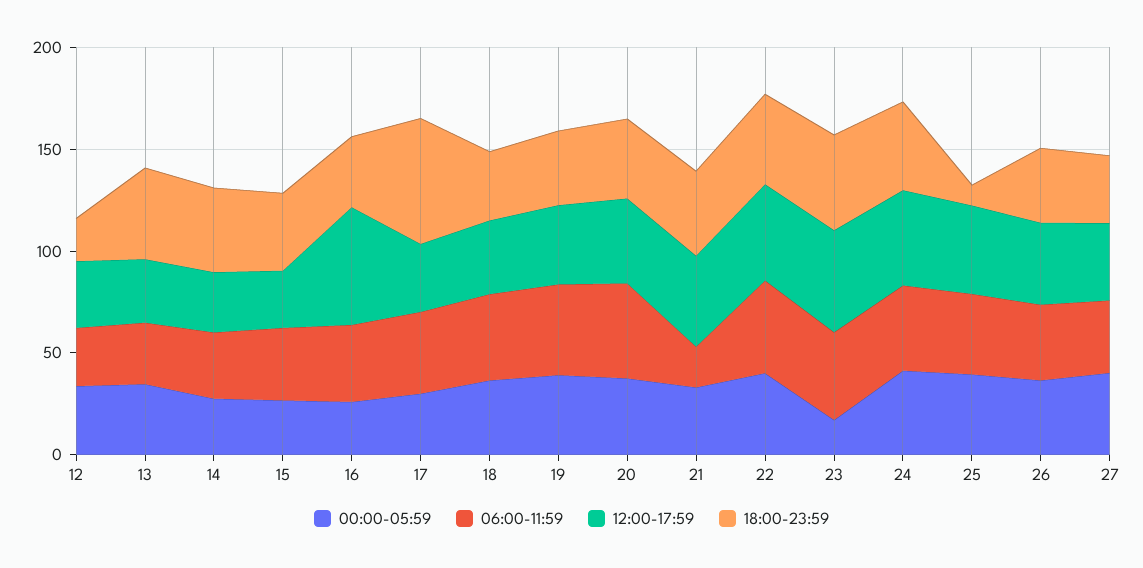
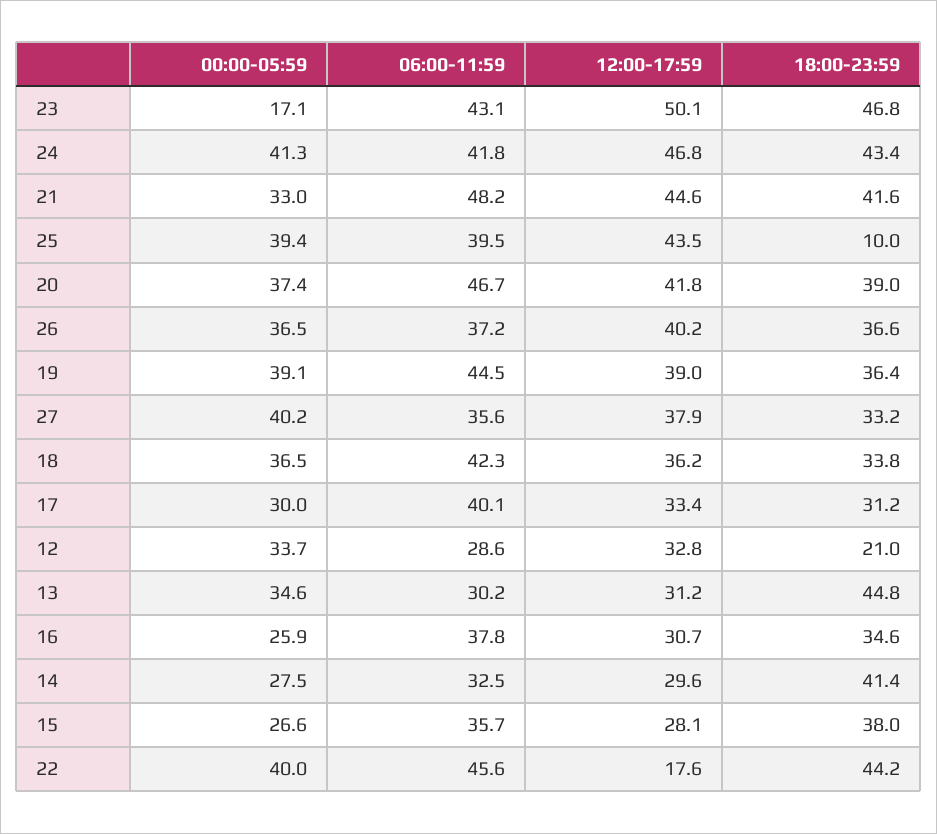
12:00-17:59, 16: 60 -> 30.7
18:00-23:59, 17: 60 -> 31.2
06:00-11:59, 21: 20 -> 48.2
12:00-17:59, 22: 50 -> 17.6

